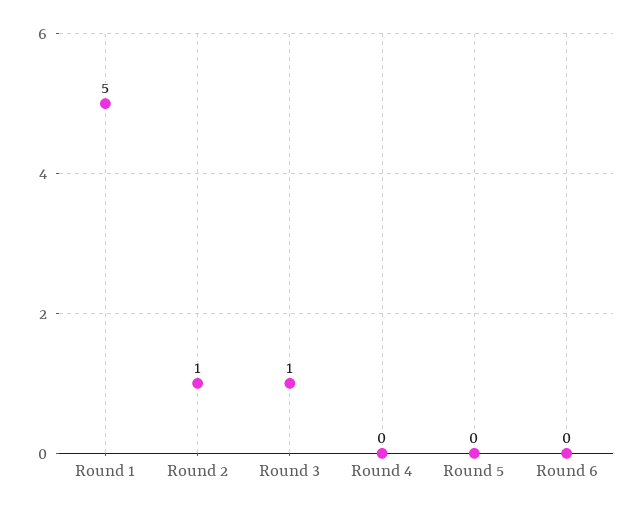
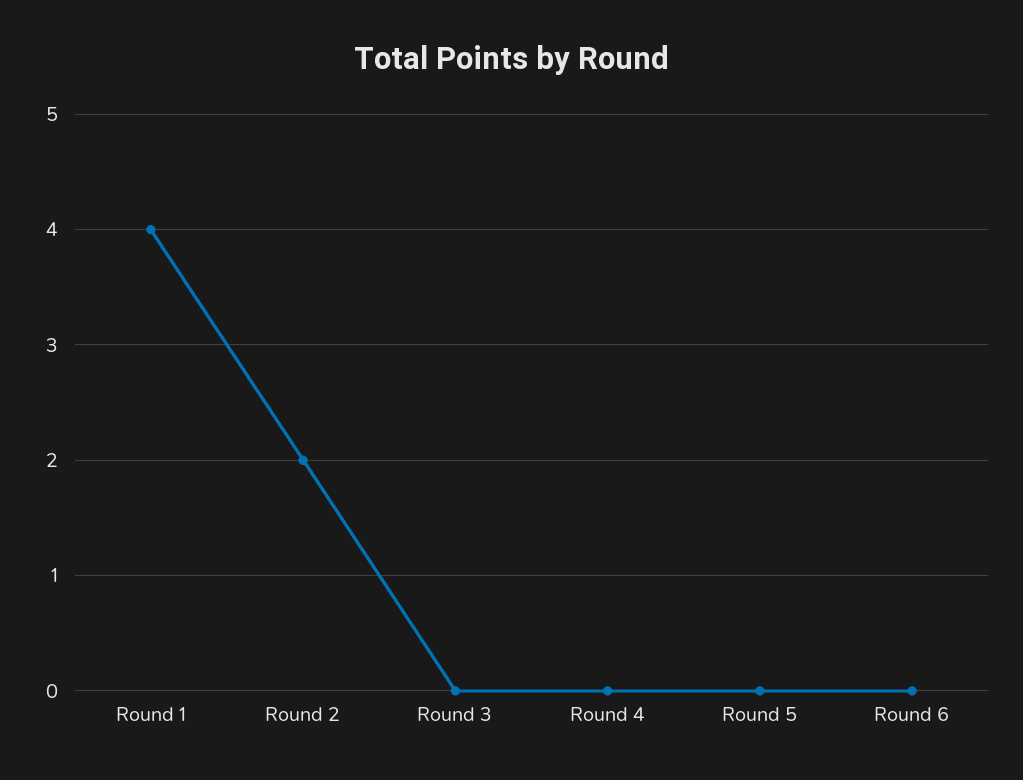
Round 1: 5 -> 4
Round 2: 1 -> 2
Round 3: 1 -> 0

